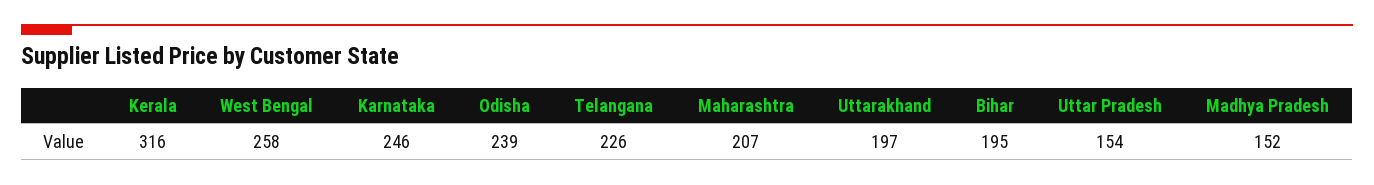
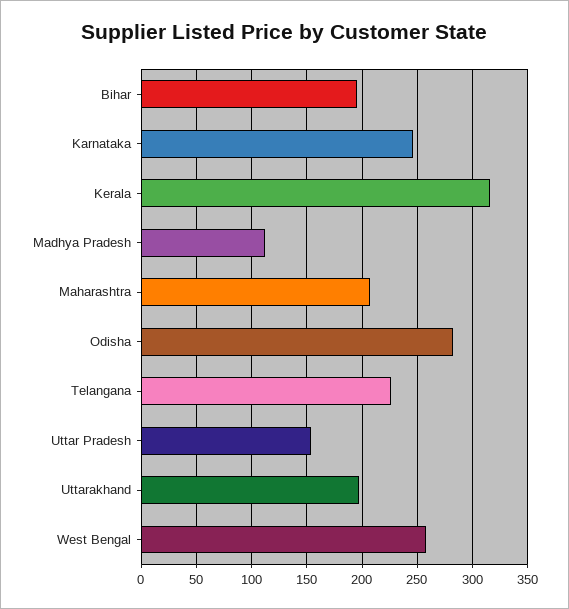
Odisha: 239 -> 280
Madhya Pradesh: 152 -> 110

